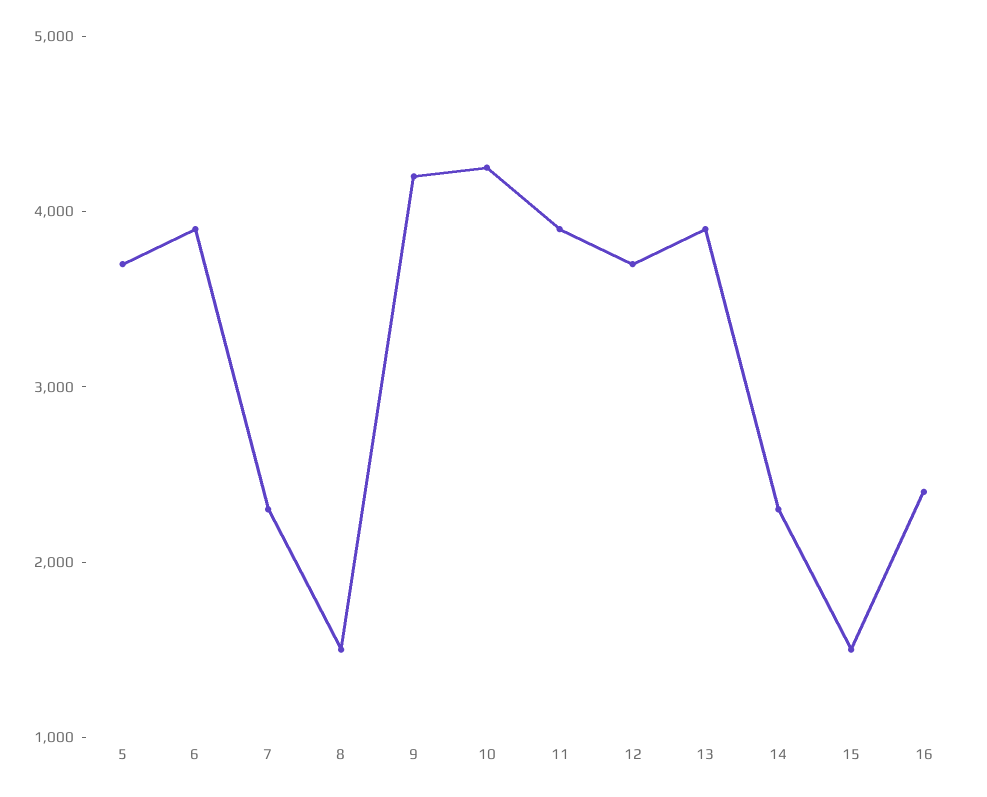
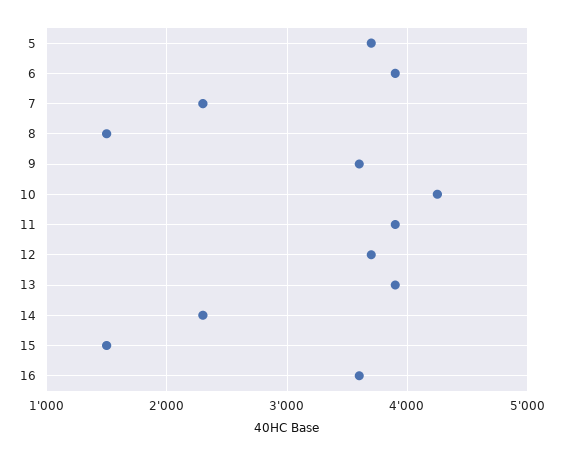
9: 4200 -> 3600
16: 2400 -> 3600

